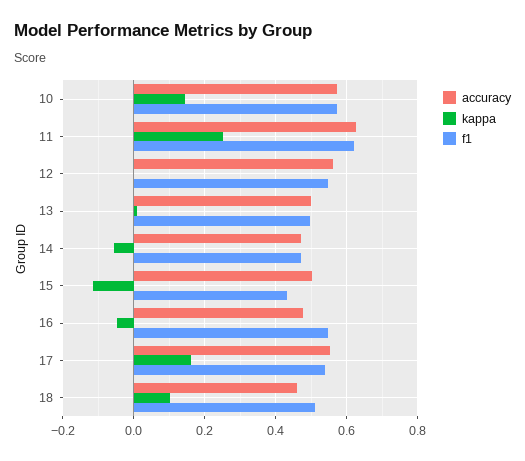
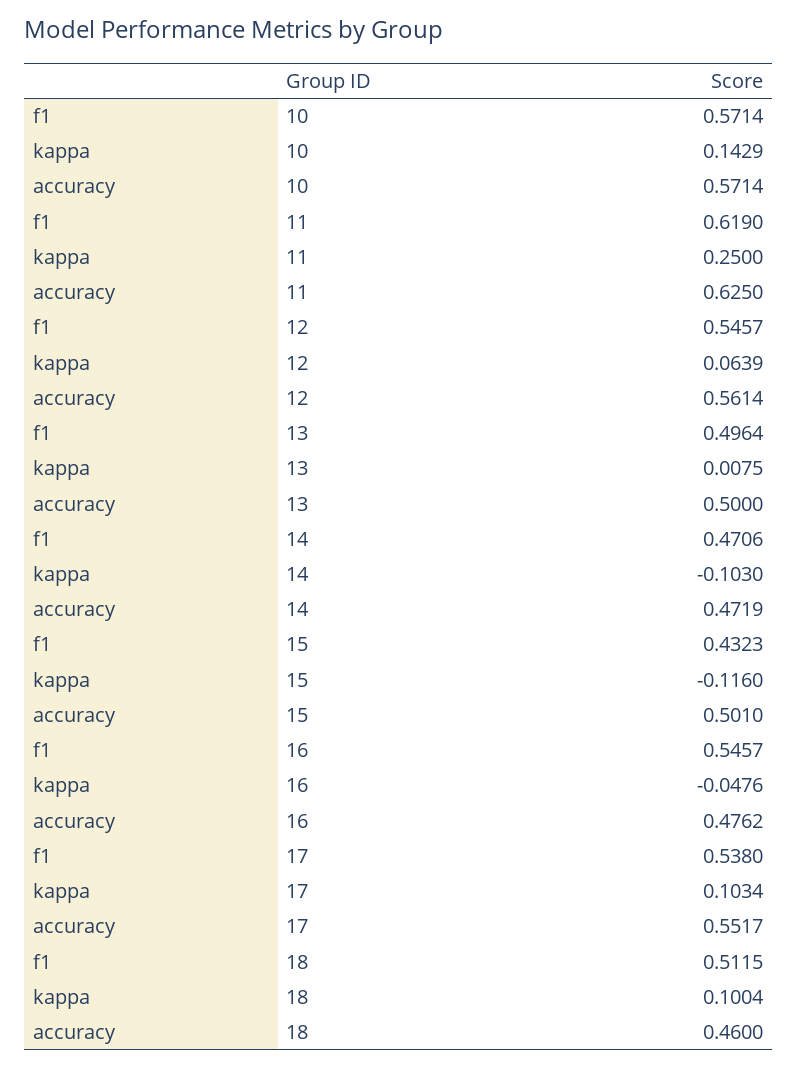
kappa, 12: 0 -> 0.0639
kappa, 14: -0.06 -> -0.103
kappa, 17: 0.16 -> 0.1034

